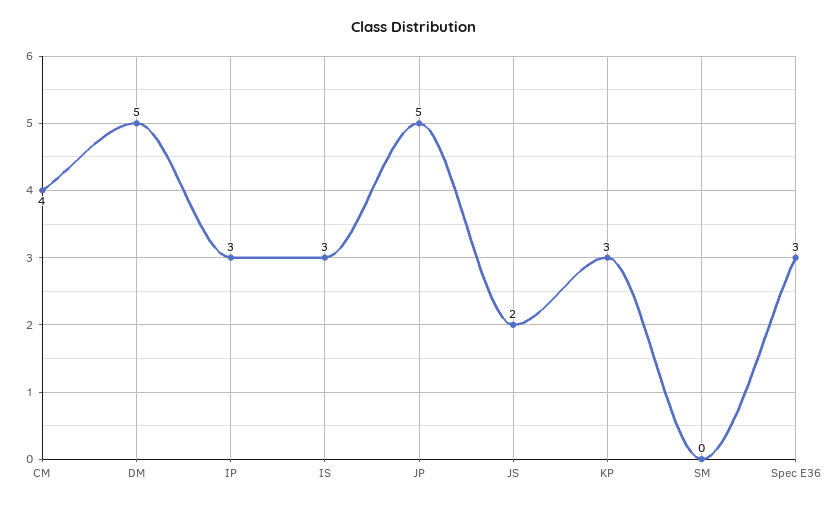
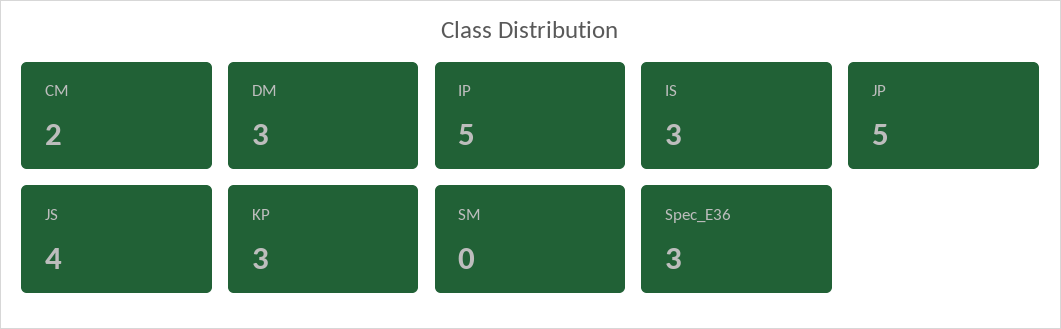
CM: 4 -> 2
DM: 5 -> 3
IP: 3 -> 5
JS: 2 -> 4

